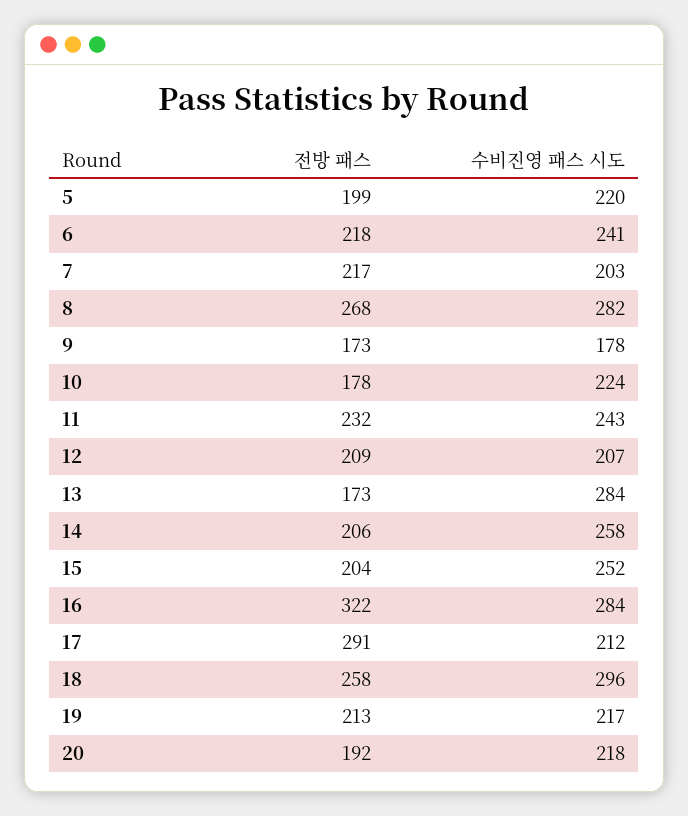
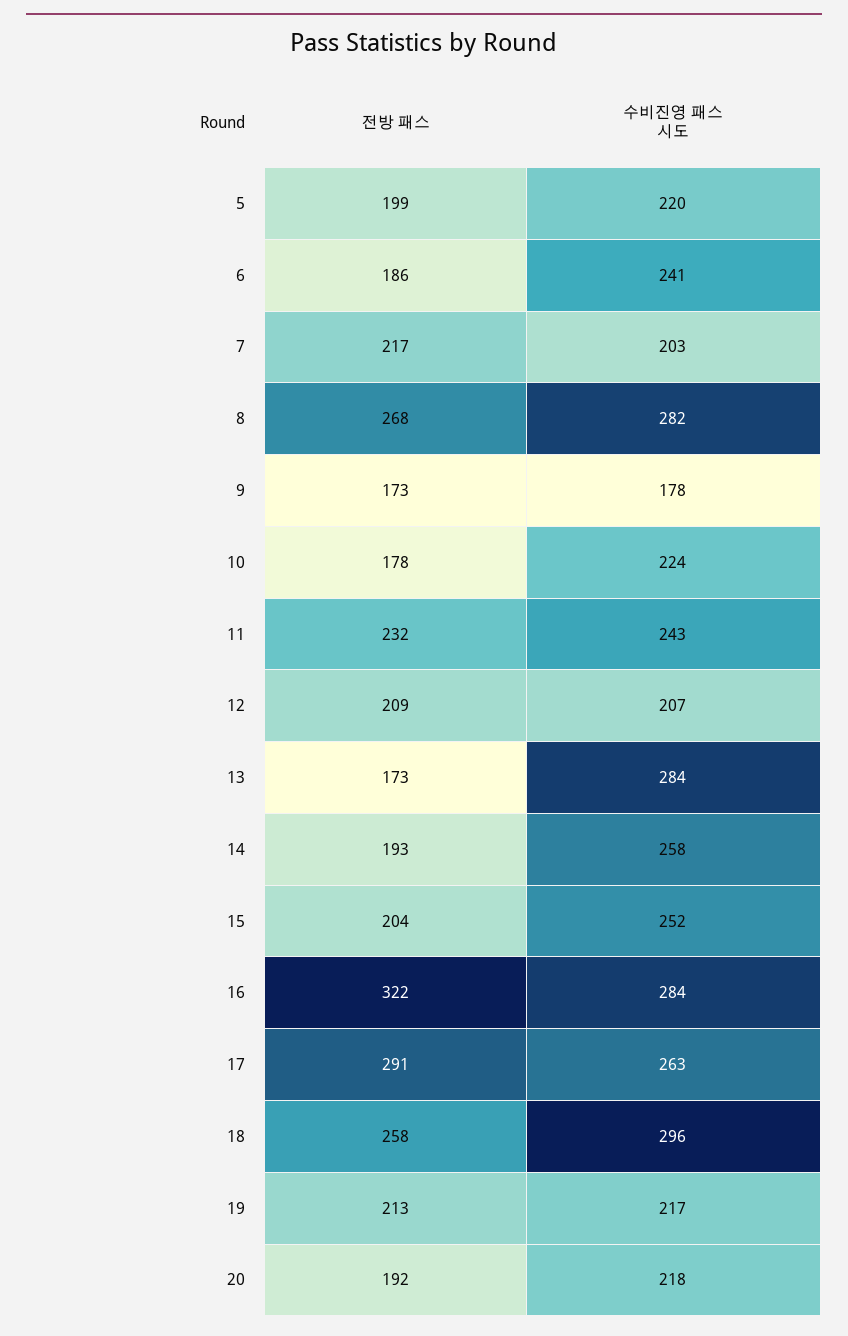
전방 패스, 6: 218 -> 186
전방 패스, 14: 206 -> 193
수비진영 패스 시도, 17: 212 -> 263

